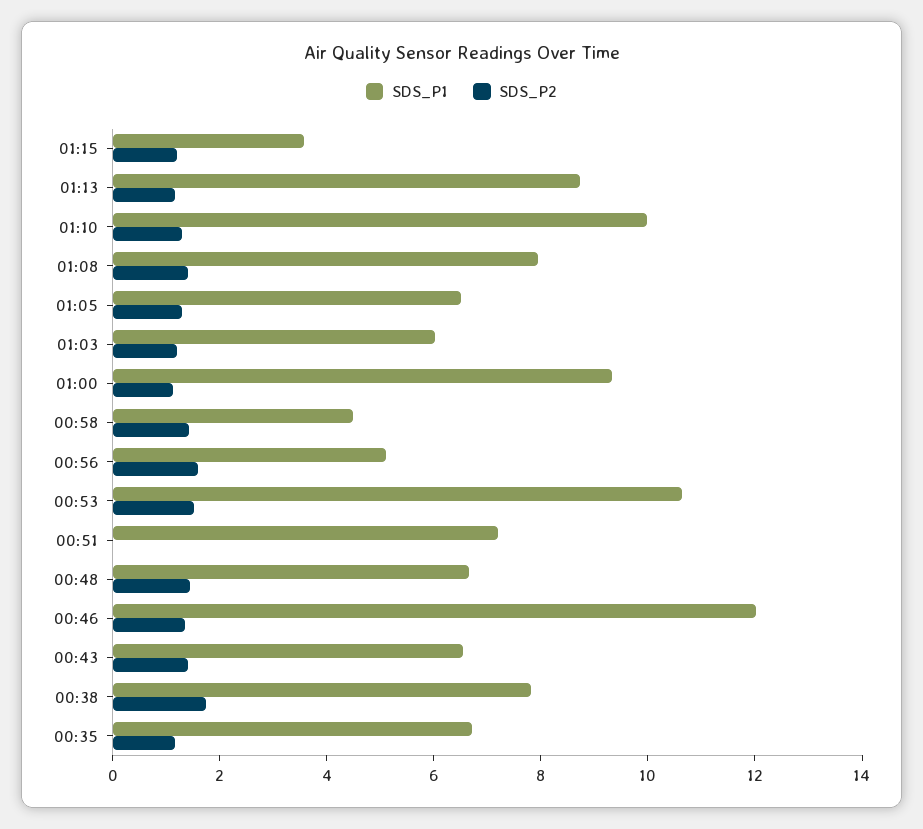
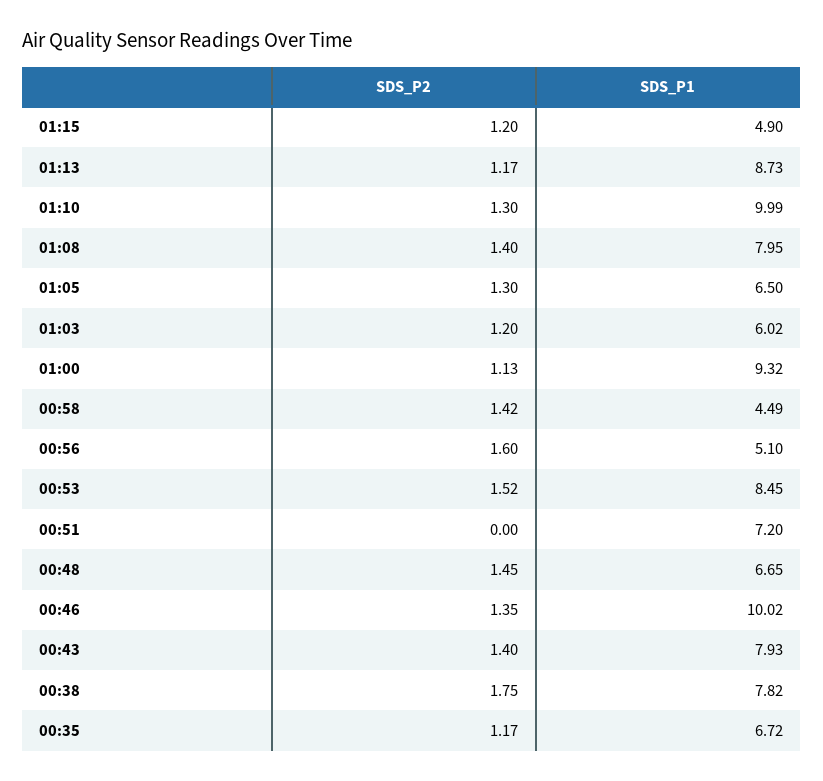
SDS_P1, 01:15: 3.5 -> 4.9
SDS_P1, 00:53: 10.5 -> 8.45
SDS_P1, 00:46: 12 -> 10.02
SDS_P1, 00:43: 6.5 -> 7.93

